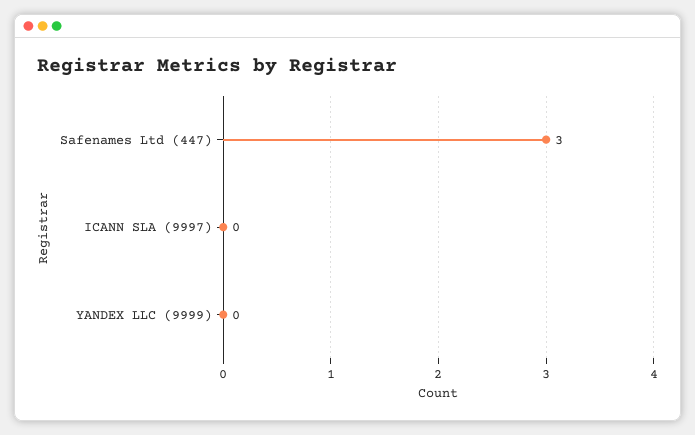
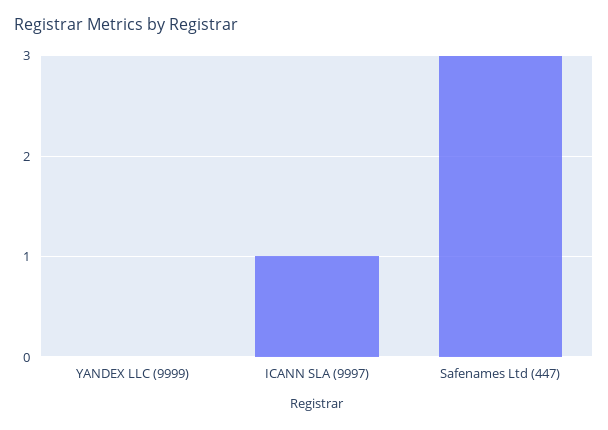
ICANN SLA (9997): 0 -> 1

